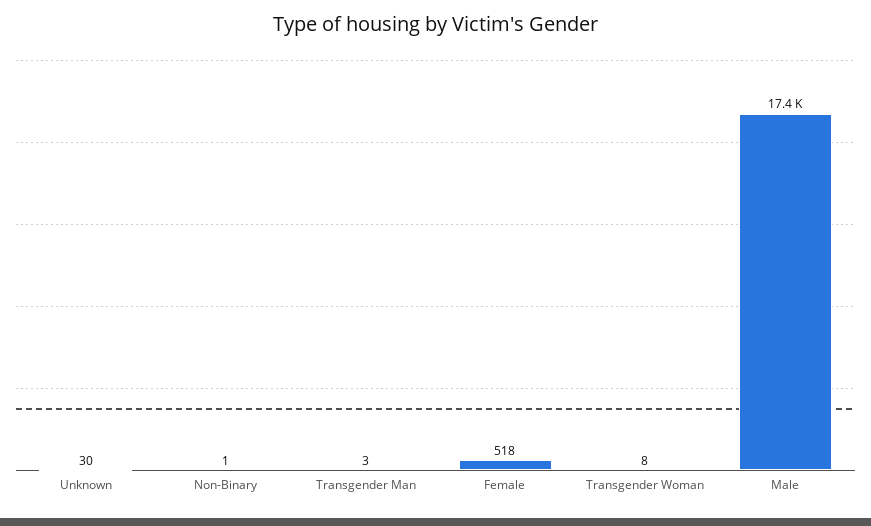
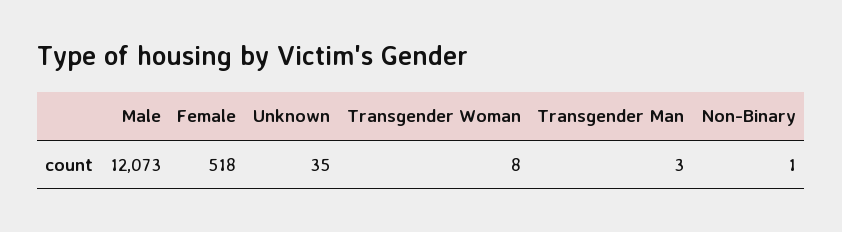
Unknown: 30 -> 35
Male: 17400 -> 12073

